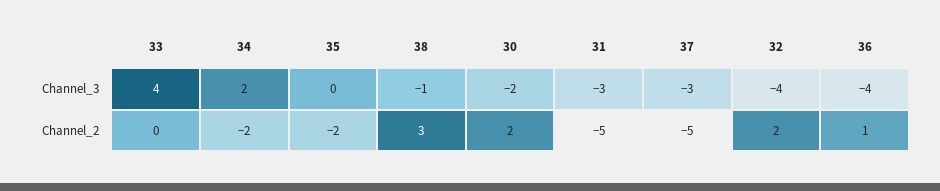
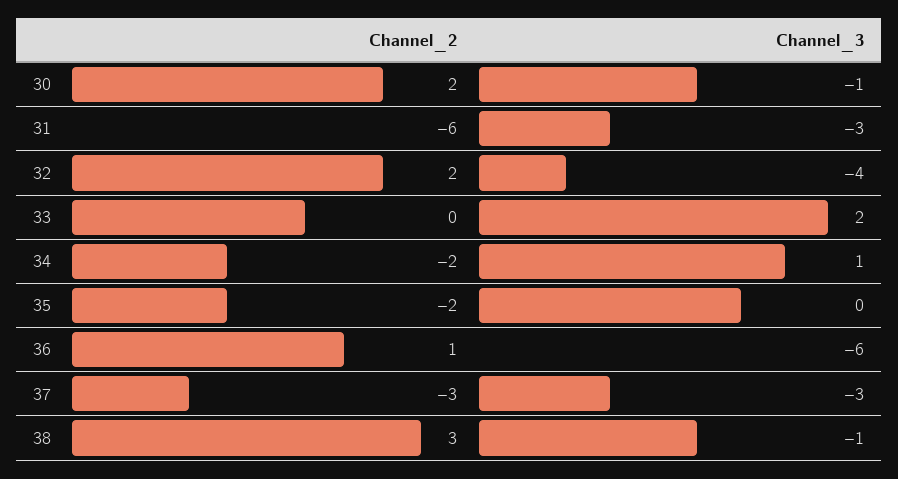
33, Channel_3: 4 -> 2
34, Channel_3: 2 -> 1
30, Channel_3: -2 -> -1
36, Channel_3: -4 -> -6
31, Channel_2: -5 -> -6
37, Channel_2: -5 -> -3

